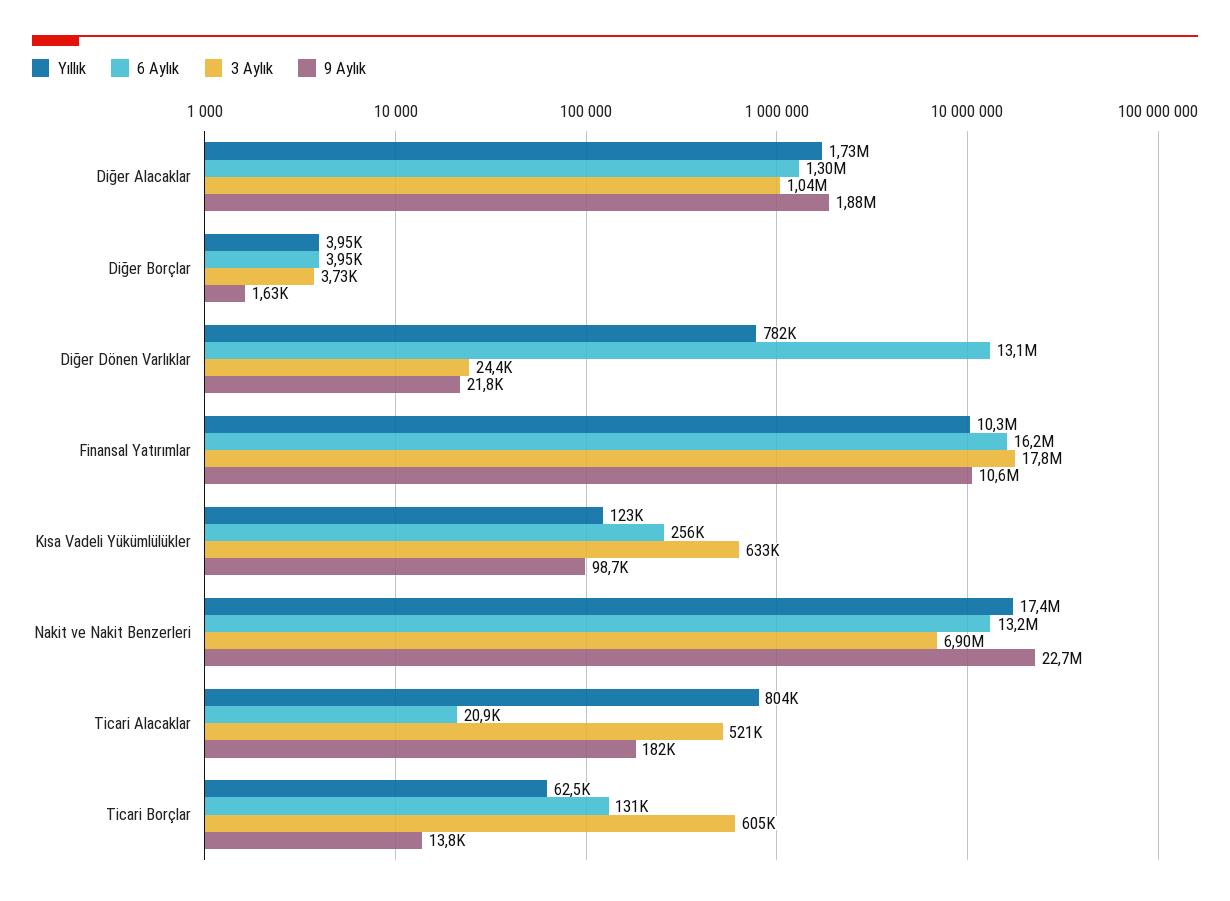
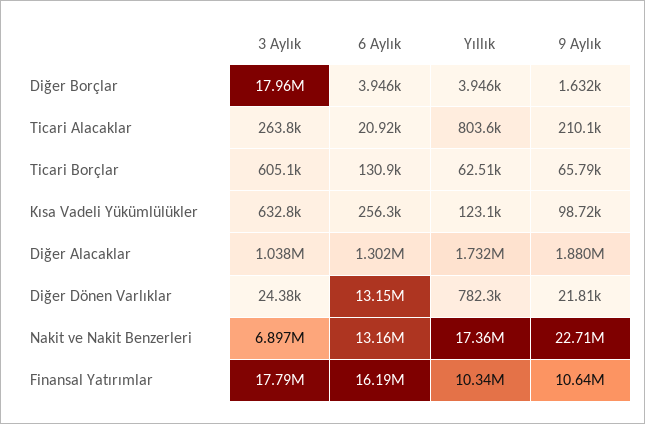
3 Aylık, Diğer Borçlar: 3730 -> 17960000
3 Aylık, Ticari Alacaklar: 521000 -> 263800
9 Aylık, Ticari Alacaklar: 182000 -> 210100
9 Aylık, Ticari Borçlar: 13800 -> 65790

